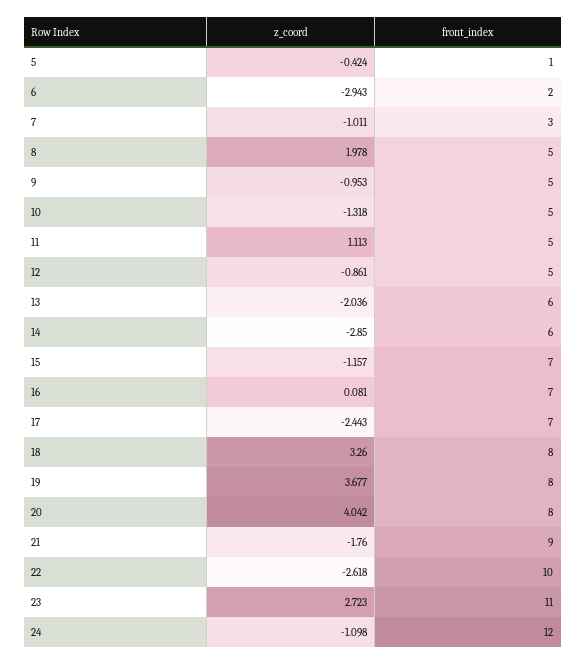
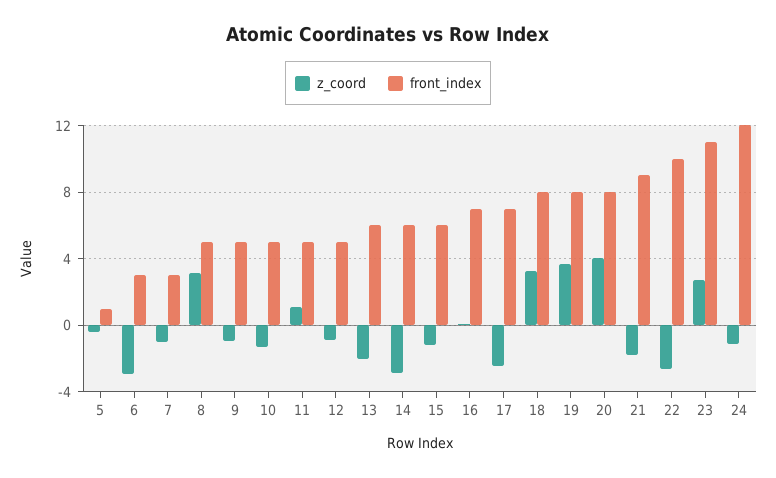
front_index, 6: 2 -> 3
z_coord, 8: 1.978 -> 3
front_index, 15: 7 -> 6

